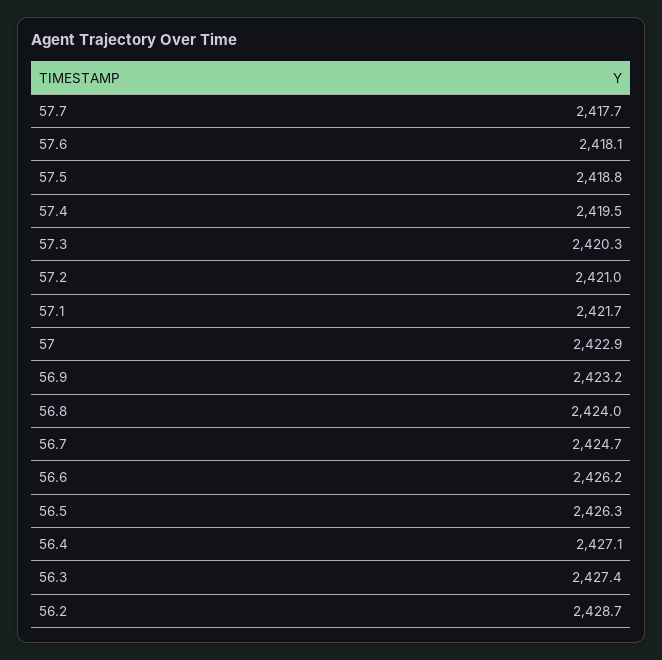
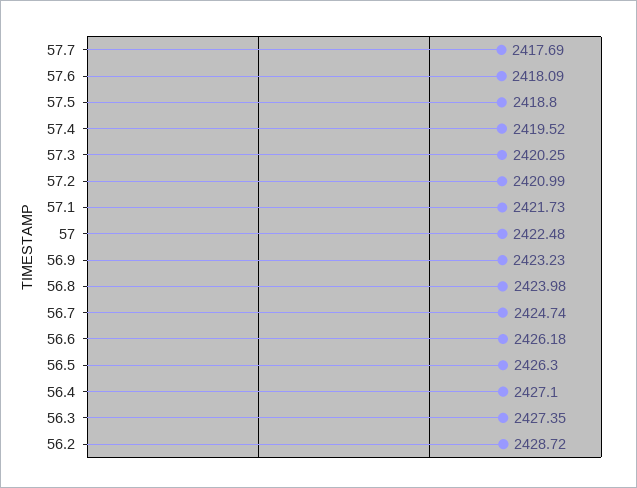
57: 2422.9 -> 2422.48

